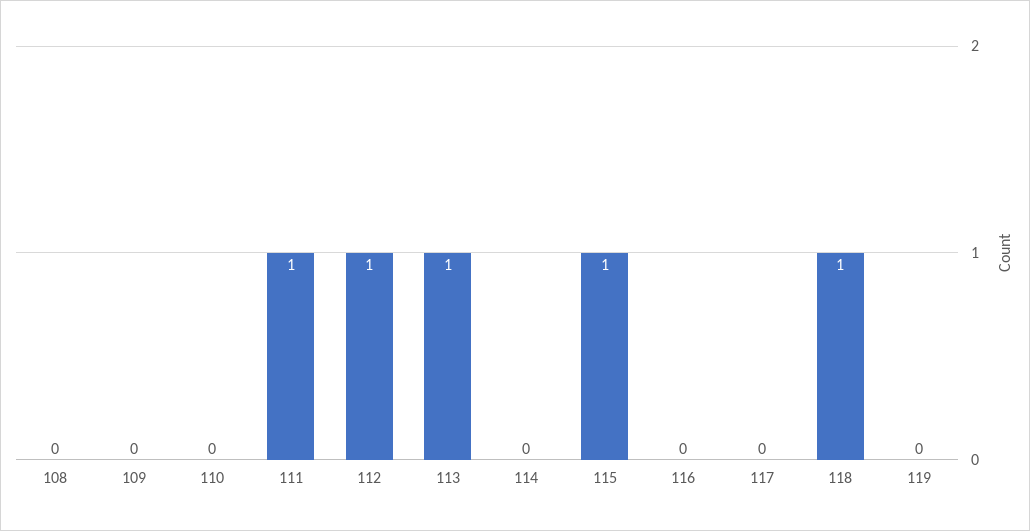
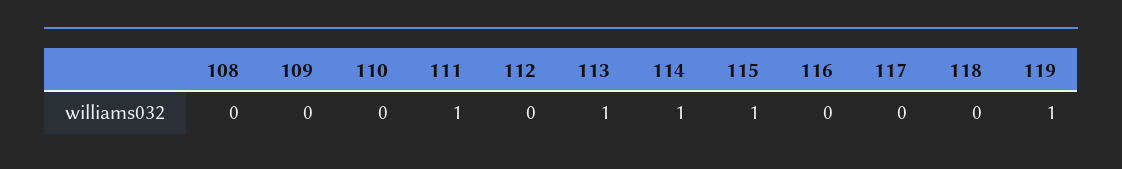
112: 1 -> 0
114: 0 -> 1
118: 1 -> 0
119: 0 -> 1

